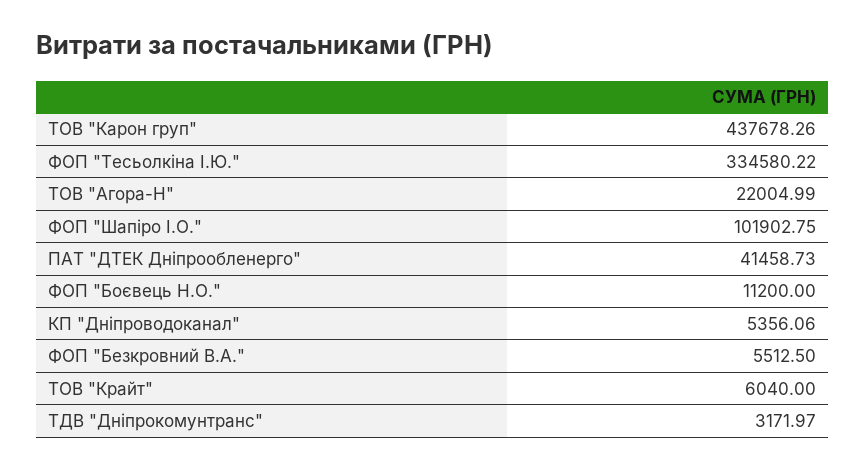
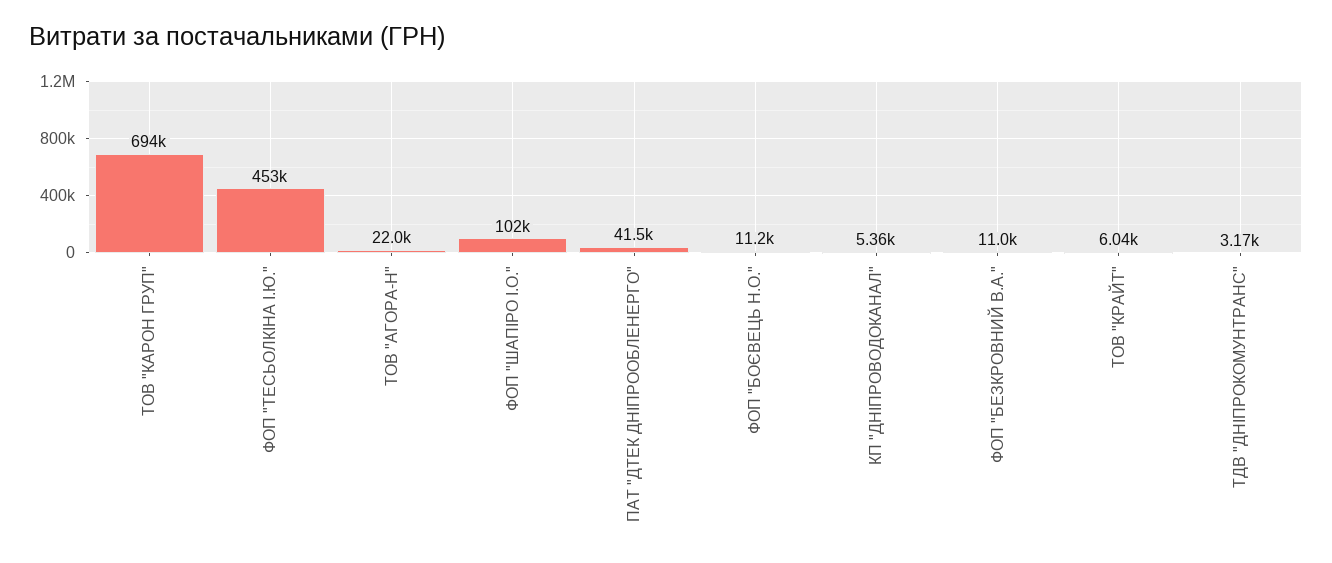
ТОВ "Карон груп": 437678.26 -> 694000
ФОП "Тесьолкіна І.Ю.": 334580.22 -> 453000
ФОП "Безкровний В.А.": 5512.5 -> 11000

